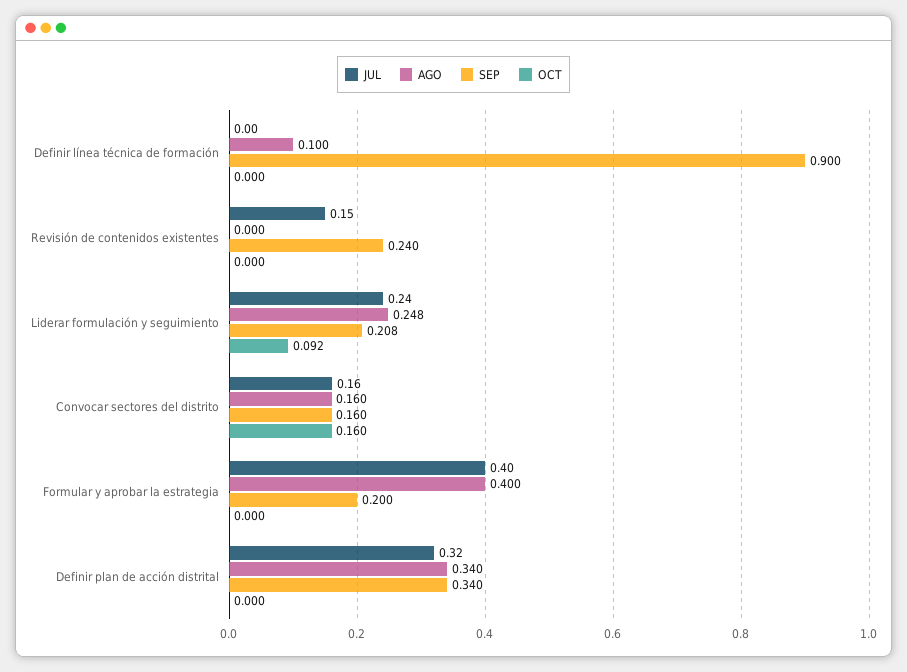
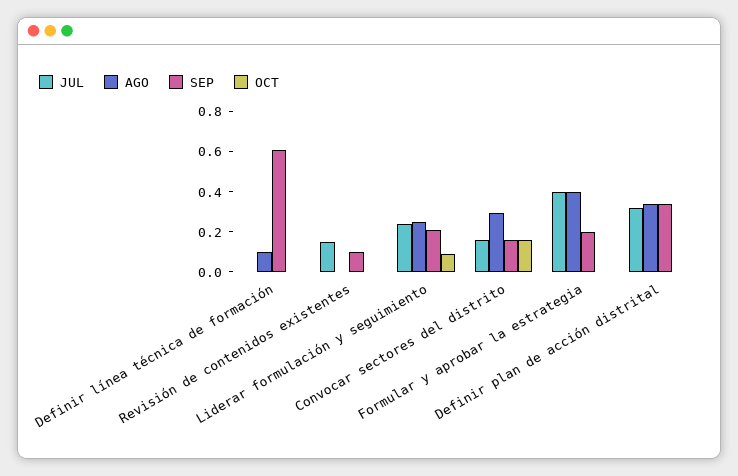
SEP, Definir línea técnica de formación: 0.9 -> 0.6
SEP, Revisión de contenidos existentes: 0.24 -> 0.1
AGO, Convocar sectores del distrito: 0.16 -> 0.3

